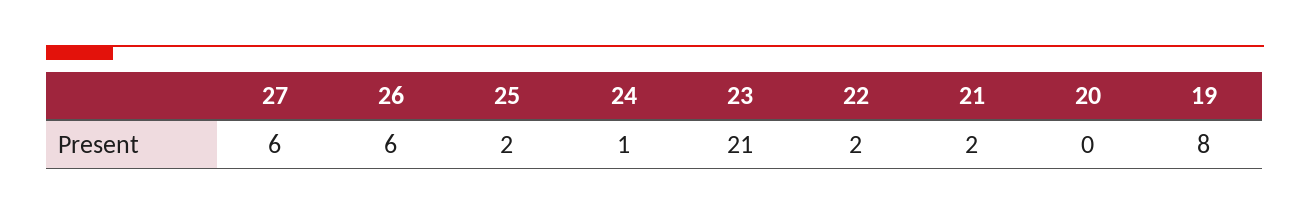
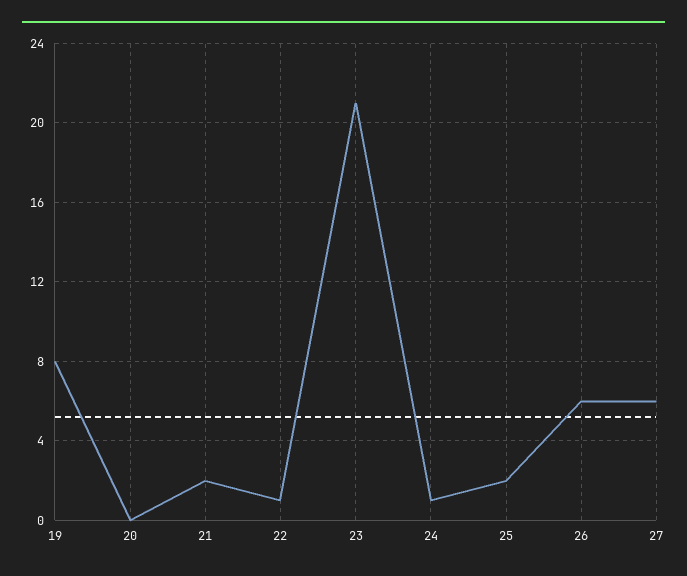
22: 2 -> 1

